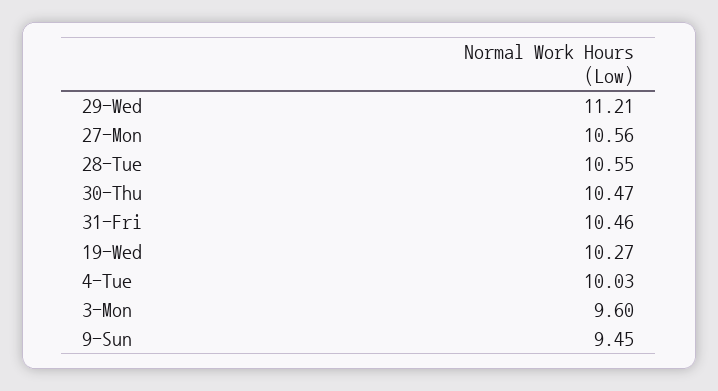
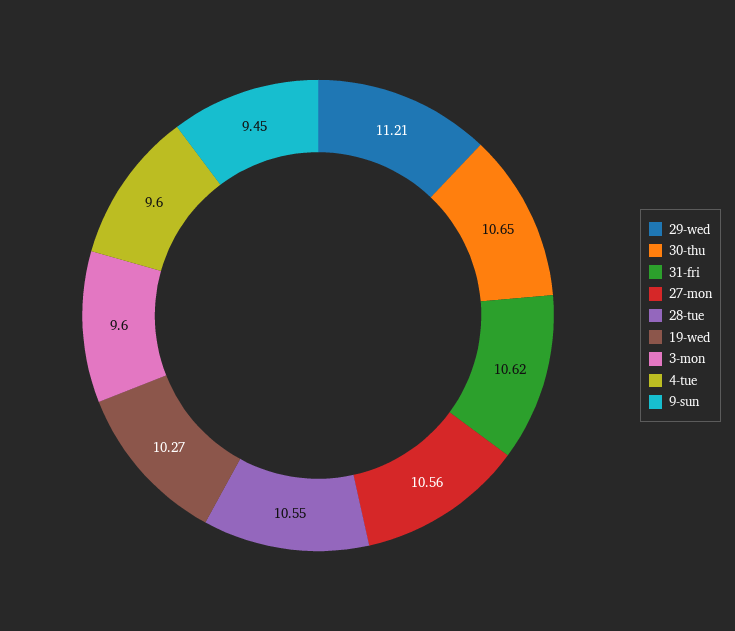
30-Thu: 10.47 -> 10.65
31-Fri: 10.46 -> 10.62
4-Tue: 10.03 -> 9.6

